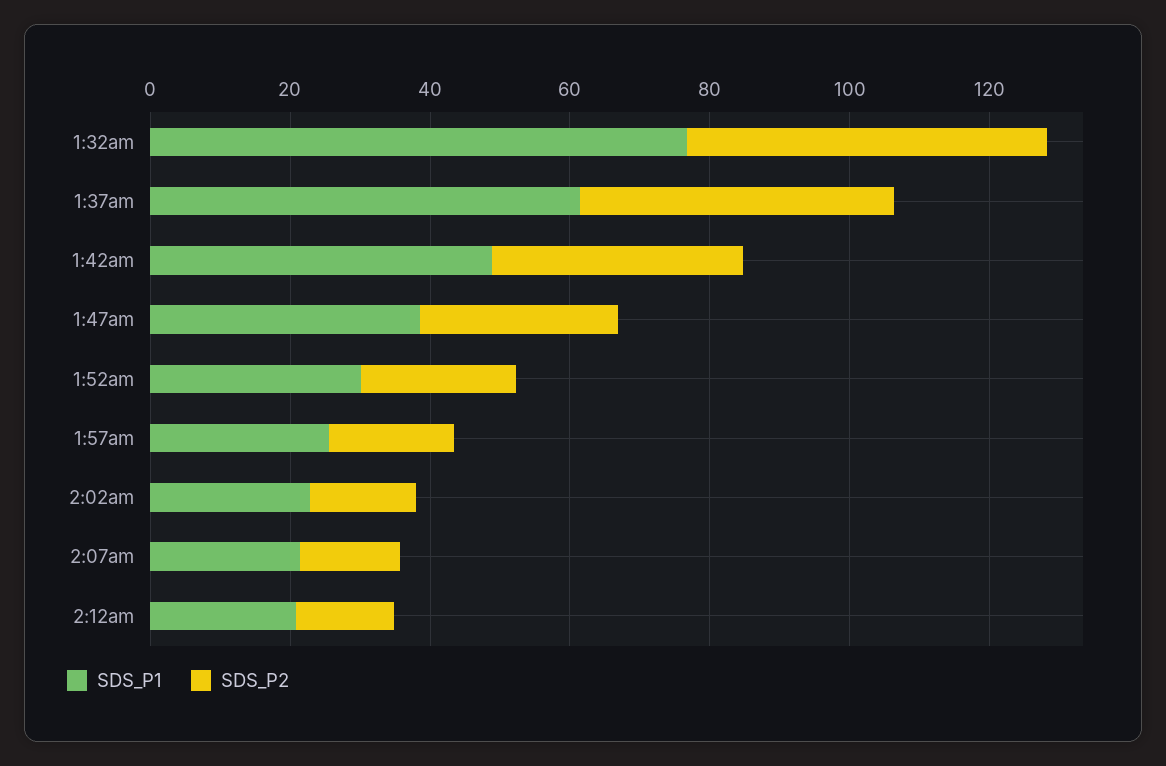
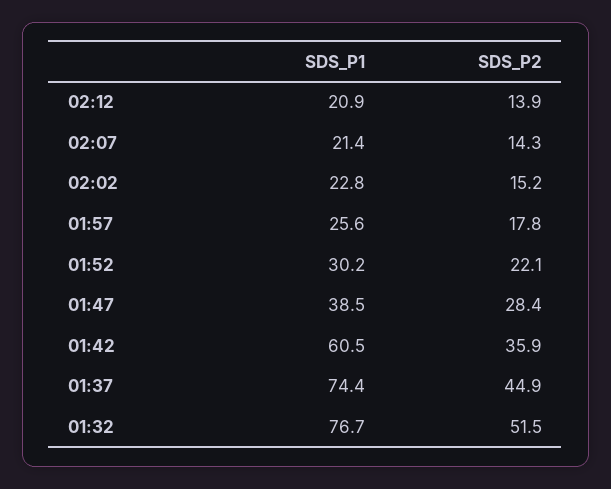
SDS_P1, 1:37am: 60 -> 74.4
SDS_P1, 1:42am: 50 -> 60.5

